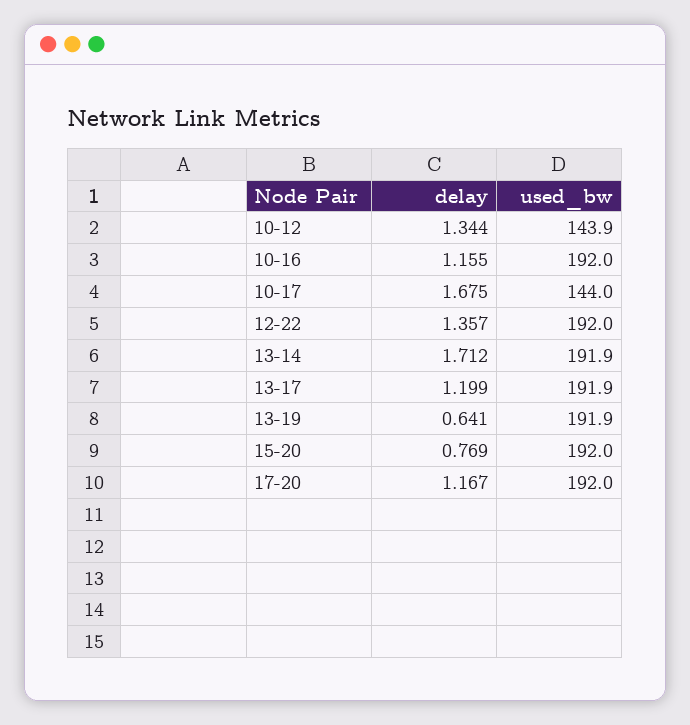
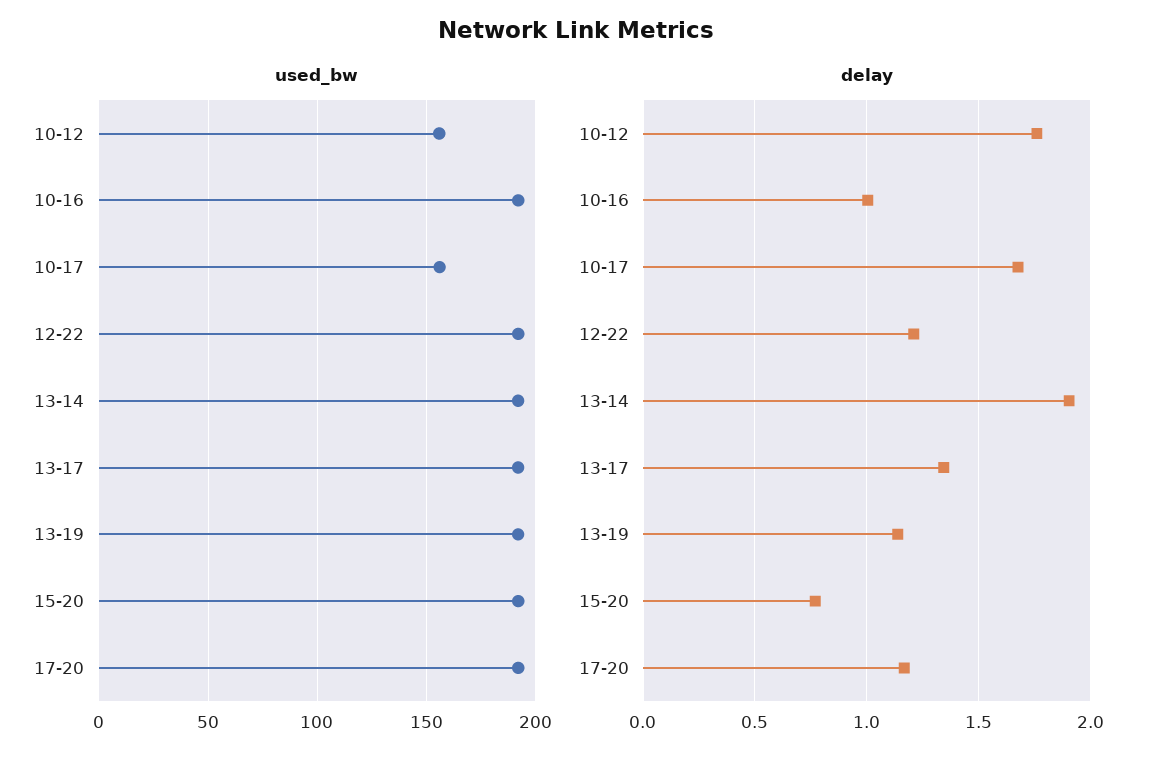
delay, 10-12: 1.344 -> 1.75
used_bw, 10-12: 143.9 -> 155
delay, 10-16: 1.155 -> 1
used_bw, 10-17: 144 -> 155
delay, 12-22: 1.357 -> 1.2
delay, 13-14: 1.712 -> 1.9
delay, 13-17: 1.199 -> 1.35
delay, 13-19: 0.641 -> 1.15

